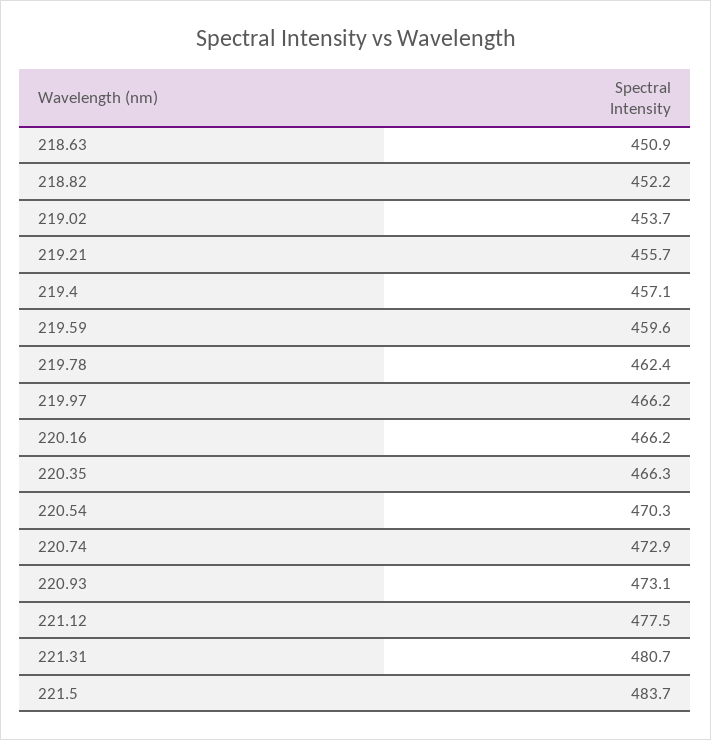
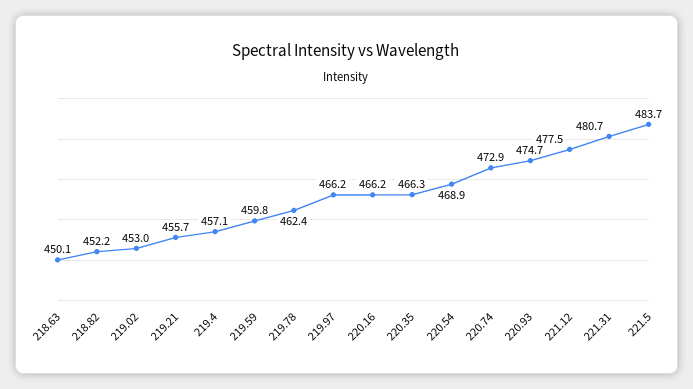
218.63: 450.9 -> 450.1
219.02: 453.7 -> 453
219.59: 459.6 -> 459.8
220.54: 470.3 -> 468.9
220.93: 473.1 -> 474.7

